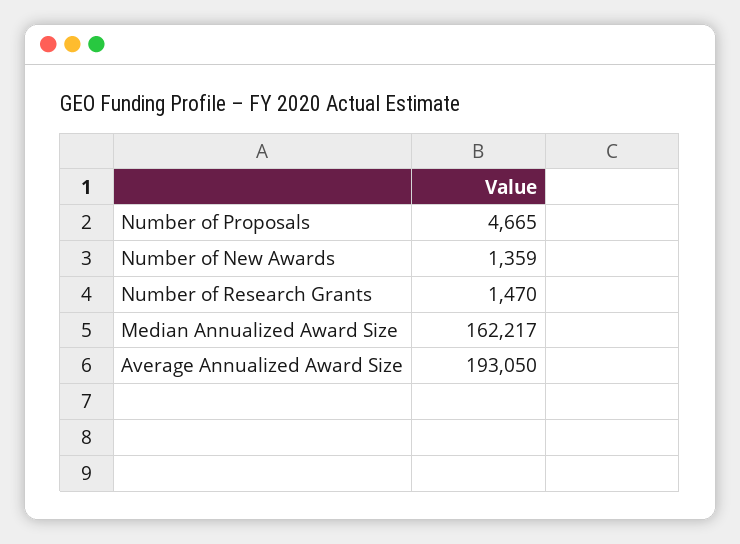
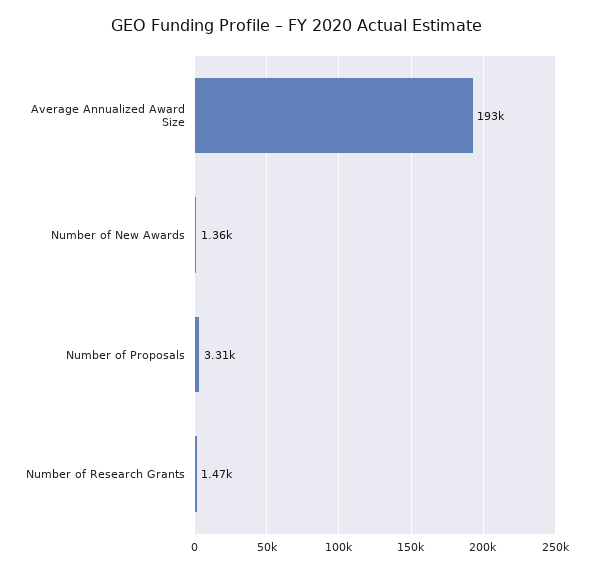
Number of Proposals: 4665 -> 3310
Median Annualized Award Size: 162217 -> none

